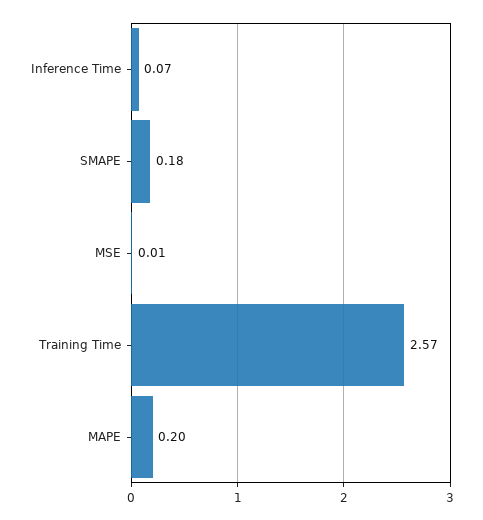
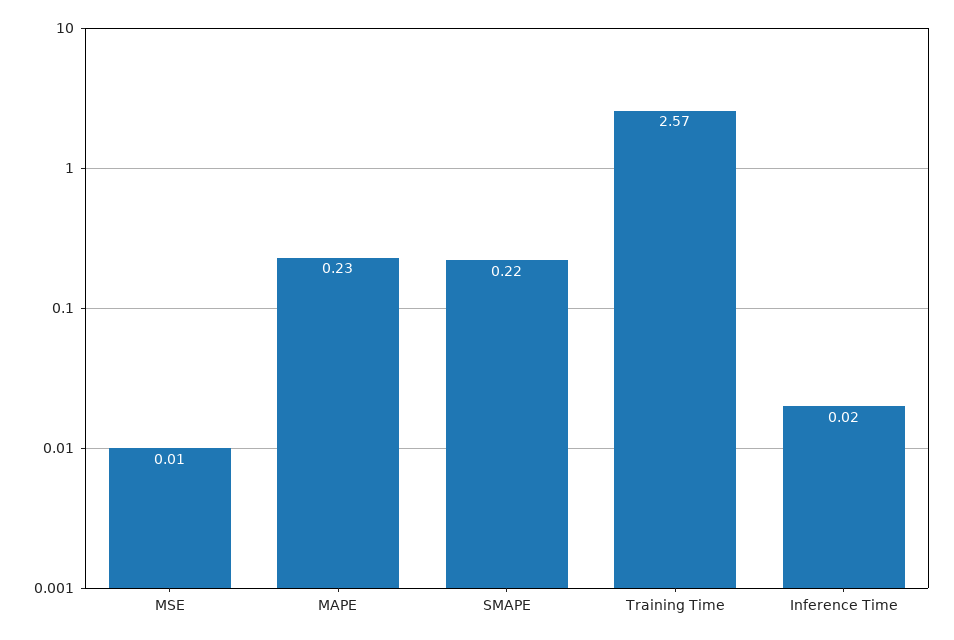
Inference Time: 0.07 -> 0.02
SMAPE: 0.18 -> 0.22
MAPE: 0.2 -> 0.23

